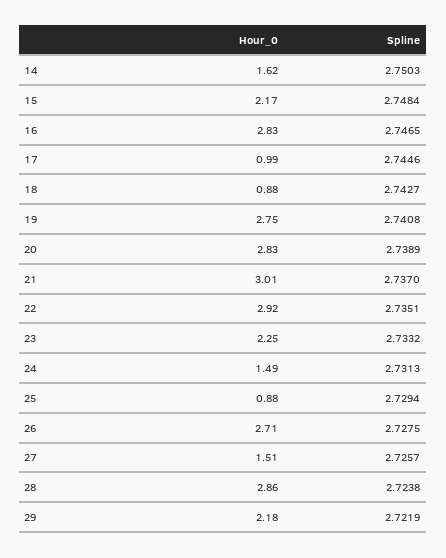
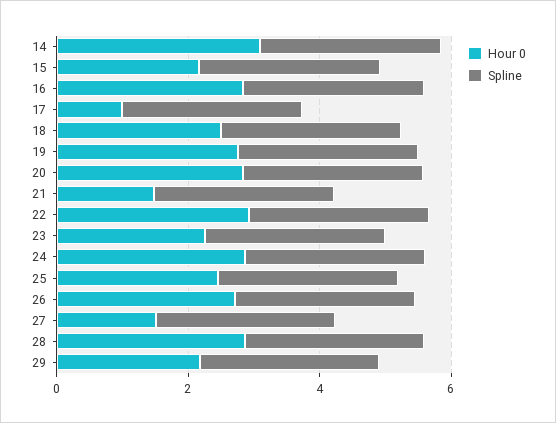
Hour_0, 14: 1.62 -> 3
Hour_0, 18: 0.88 -> 2.5
Hour_0, 21: 3.01 -> 1.5
Hour_0, 24: 1.49 -> 3
Hour_0, 25: 0.88 -> 2.5

